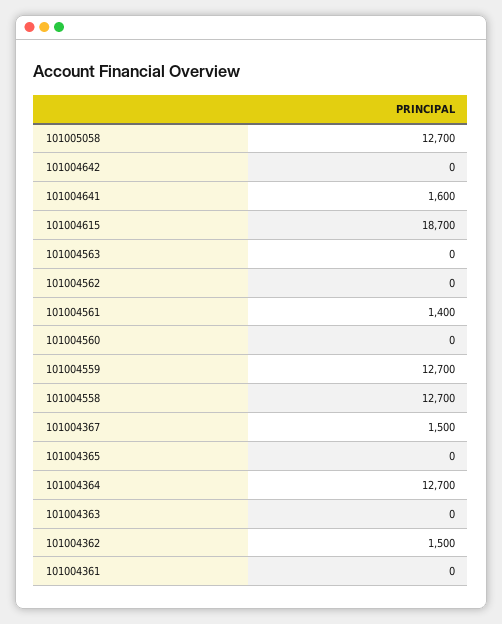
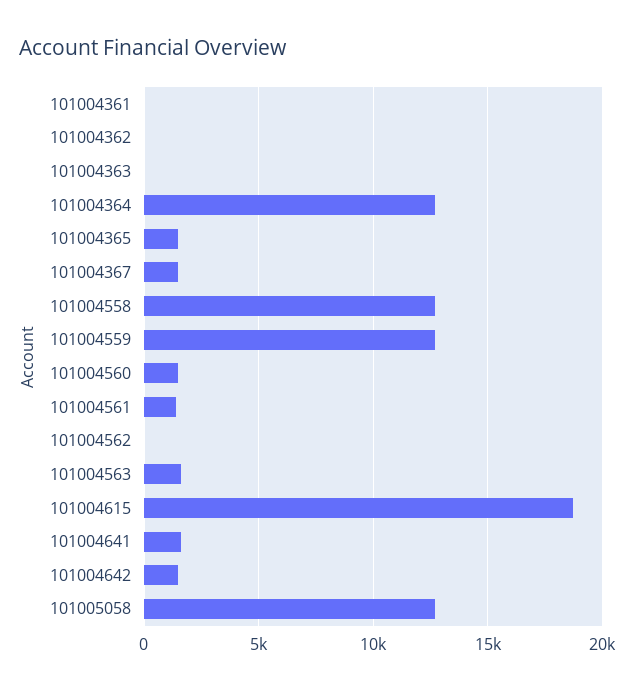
101004642: 0 -> 1500
101004563: 0 -> 1500
101004560: 0 -> 1500
101004365: 0 -> 1500
101004362: 1500 -> 0

